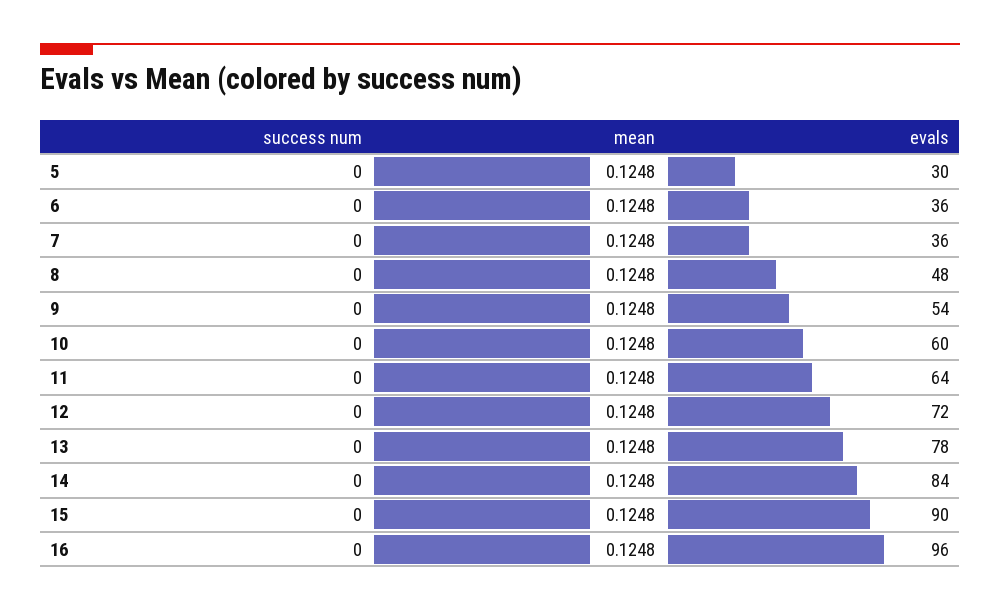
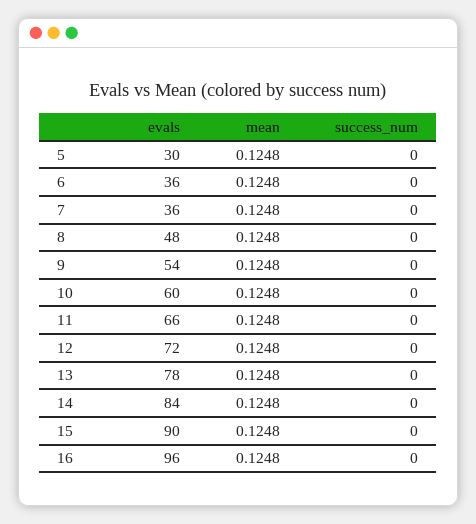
evals, 11: 64 -> 66

